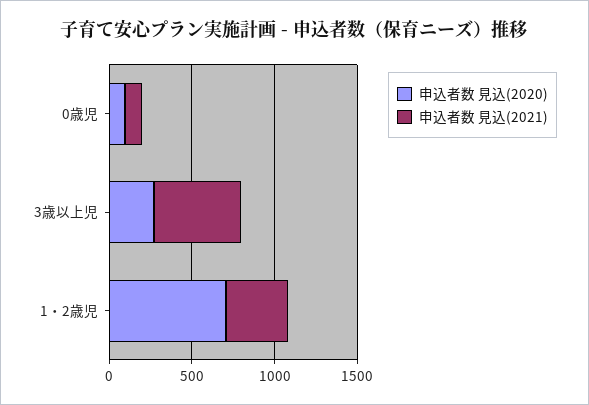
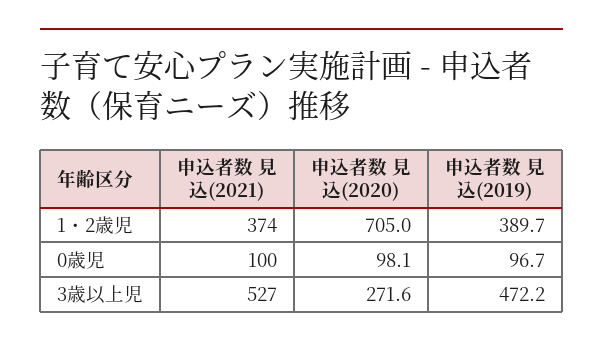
申込者数 見込(2019), 1・2歳児: none -> 389.7
申込者数 見込(2019), 0歳児: none -> 96.7
申込者数 見込(2019), 3歳以上児: none -> 472.2

